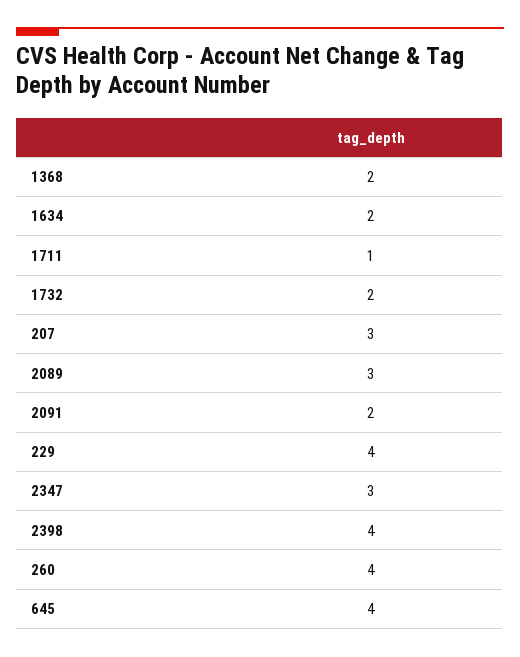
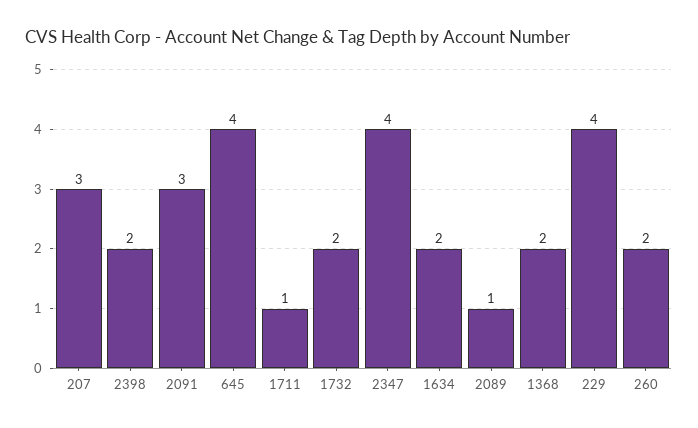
2089: 3 -> 1
2091: 2 -> 3
2347: 3 -> 4
2398: 4 -> 2
260: 4 -> 2

